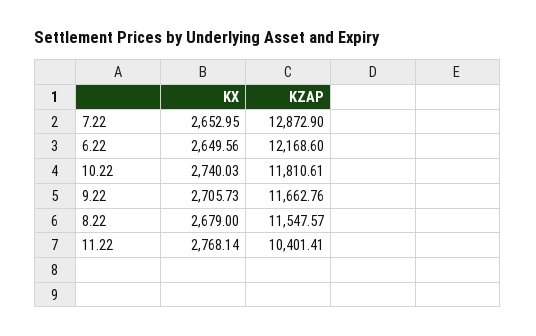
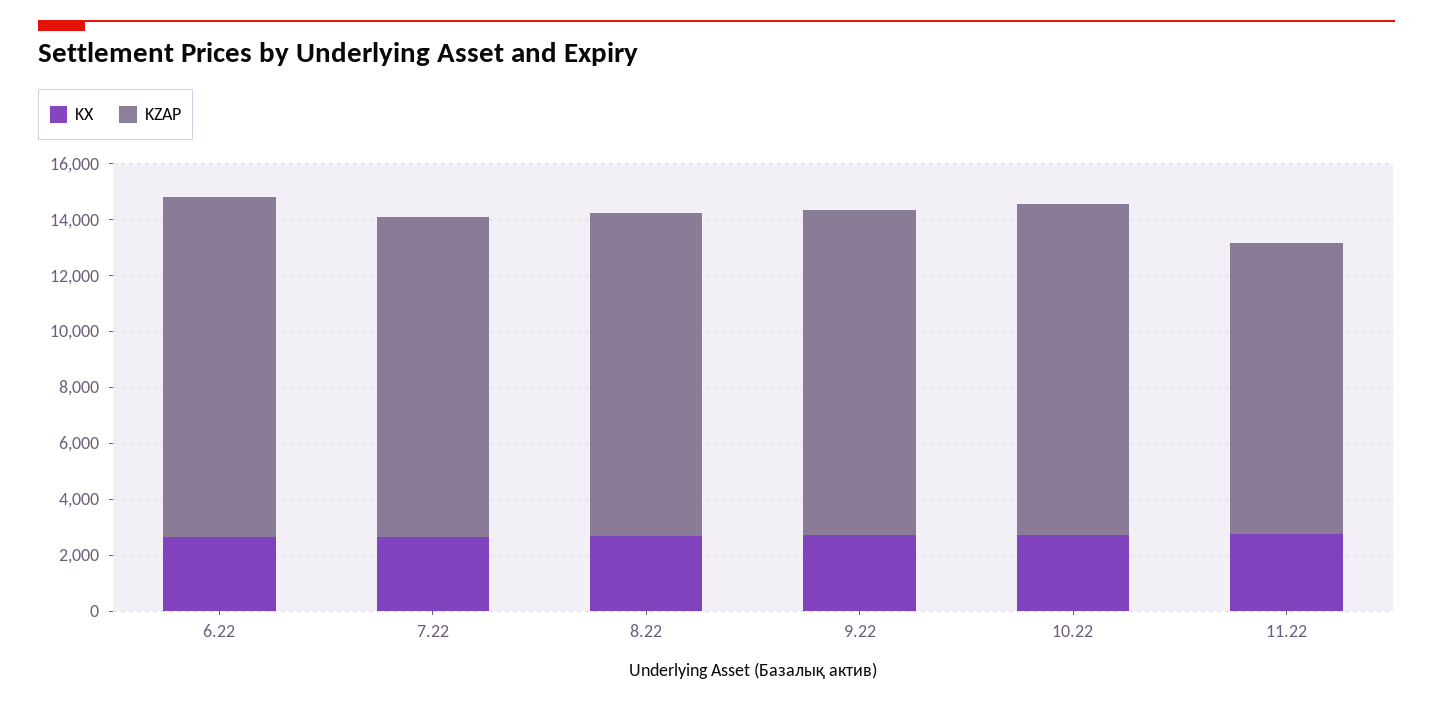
KZAP, 7.22: 12872.9 -> 11500

